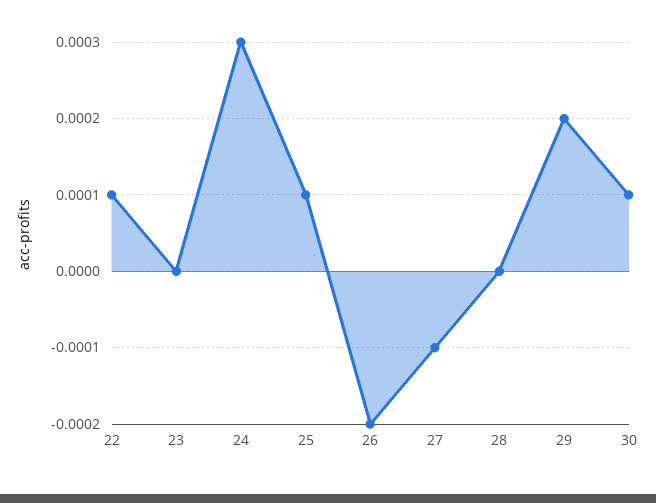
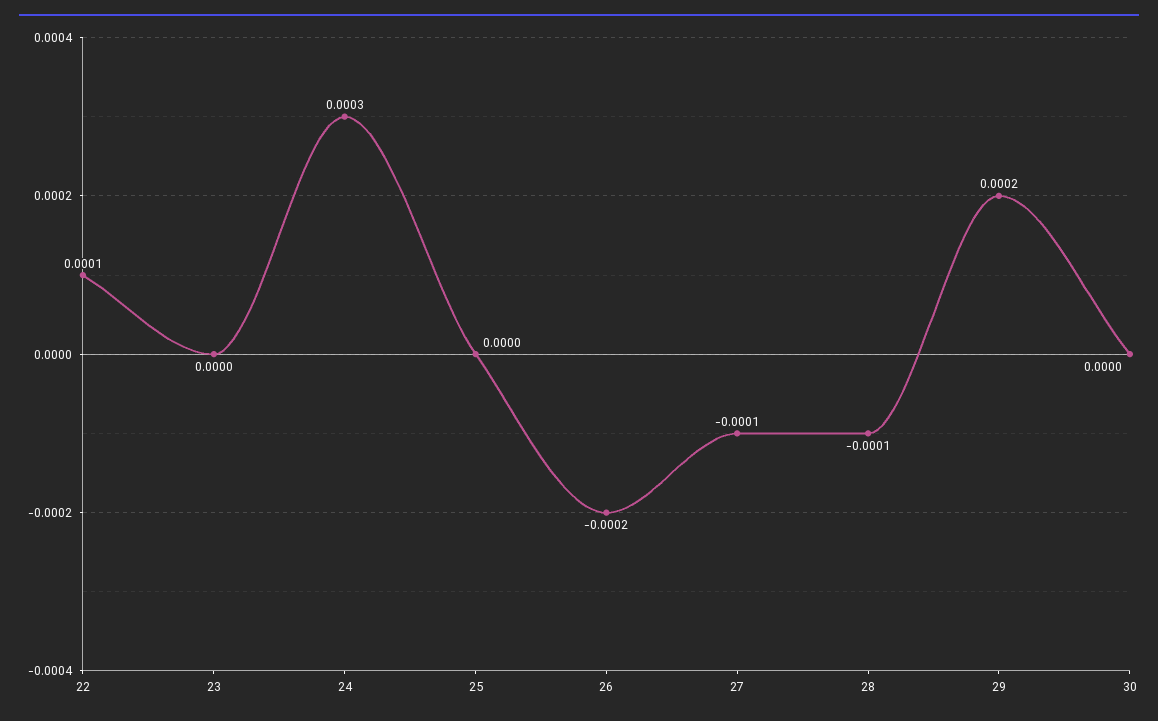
25: 0.0001 -> 0
28: 0 -> -0.0001
30: 0.0001 -> 0

